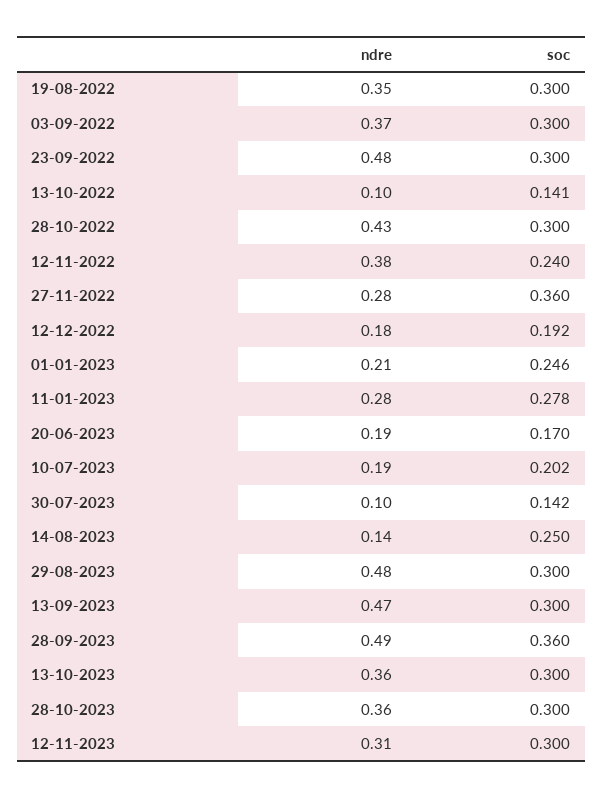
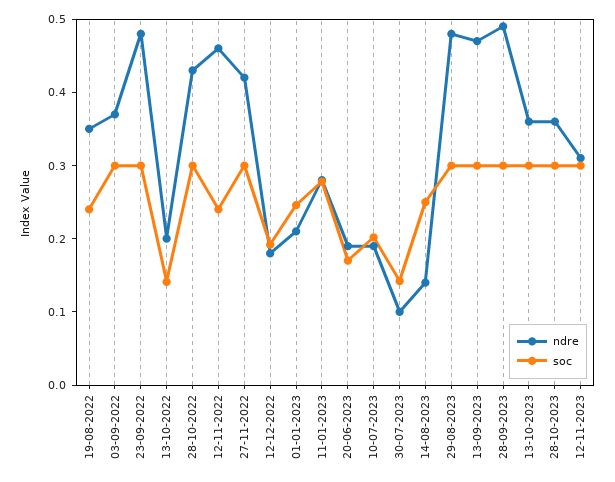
soc, 19-08-2022: 0.3 -> 0.24
ndre, 13-10-2022: 0.1 -> 0.2
ndre, 12-11-2022: 0.38 -> 0.46
ndre, 27-11-2022: 0.28 -> 0.42
soc, 27-11-2022: 0.36 -> 0.3
soc, 28-09-2023: 0.36 -> 0.3

